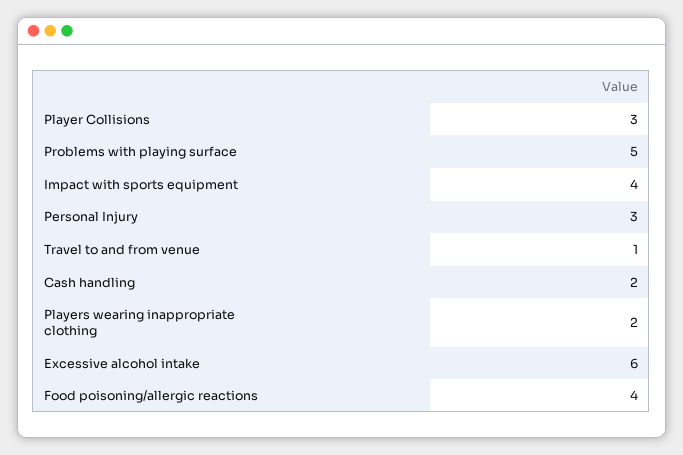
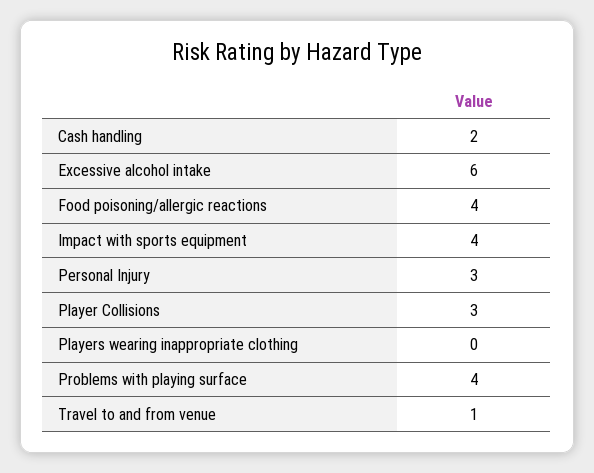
Problems with playing surface: 5 -> 4
Players wearing inappropriate clothing: 2 -> 0

